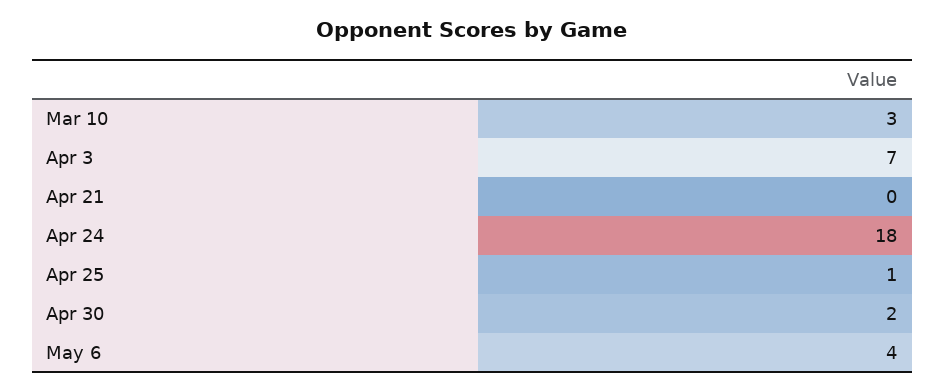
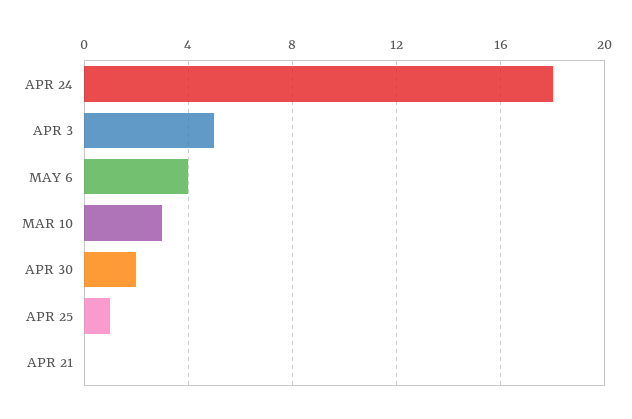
Apr 3: 7 -> 5

